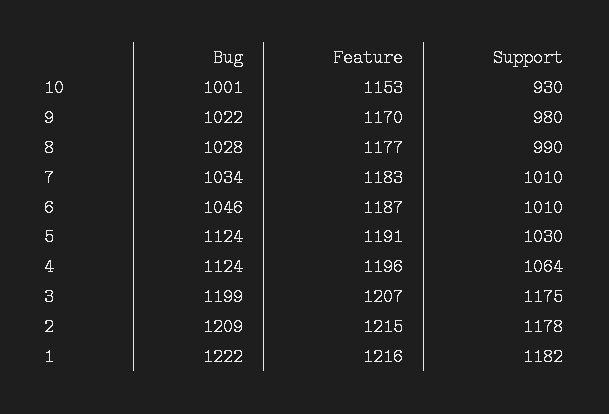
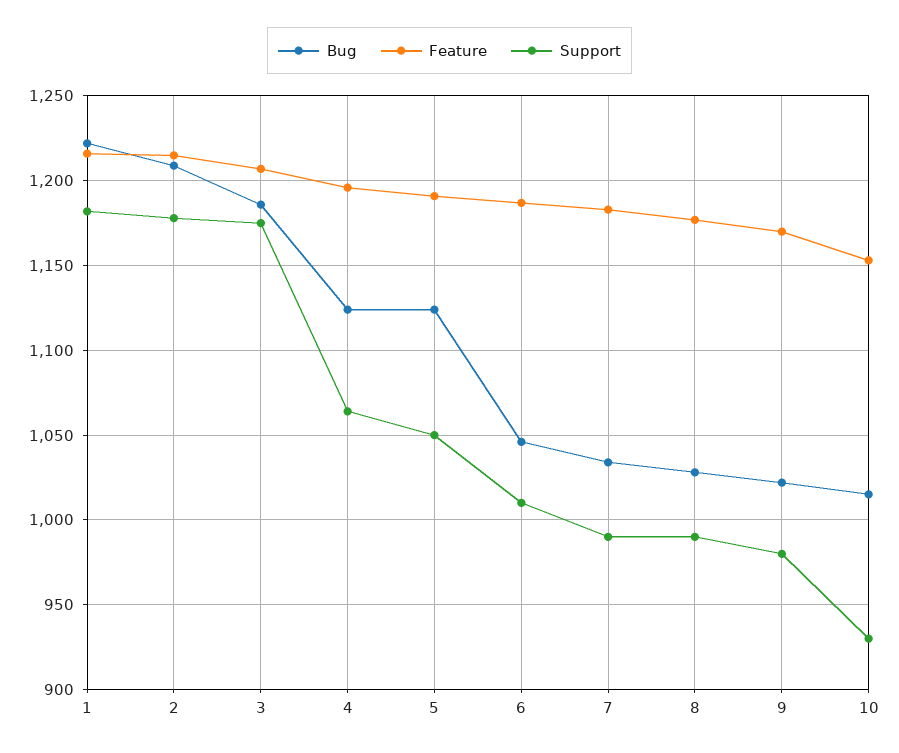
Bug, 10: 1001 -> 1015
Support, 7: 1010 -> 990
Support, 5: 1030 -> 1050
Bug, 3: 1199 -> 1185

